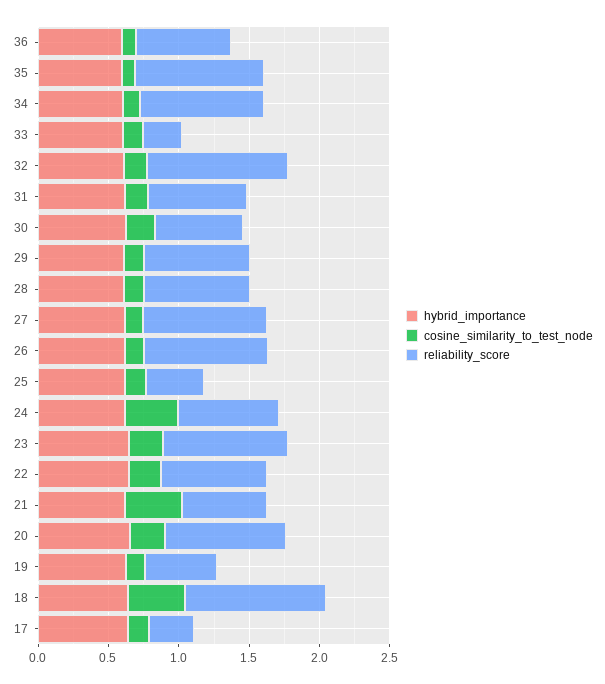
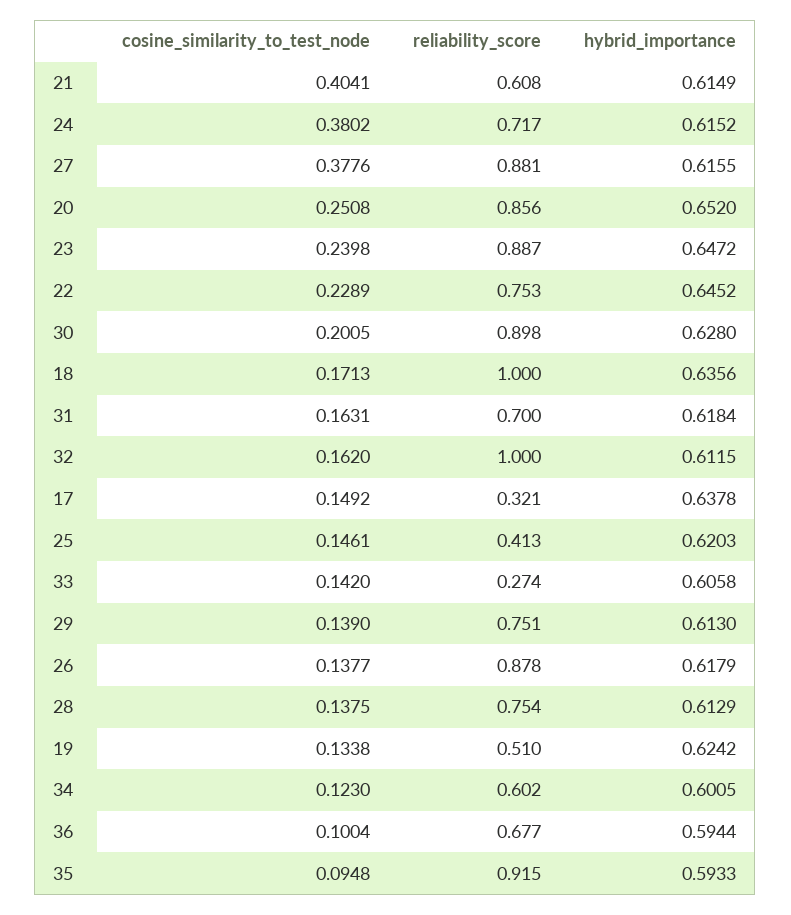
reliability_score, 34: 0.9 -> 0.602
reliability_score, 30: 0.6 -> 0.898
cosine_similarity_to_test_node, 27: 0.1 -> 0.3776
cosine_similarity_to_test_node, 18: 0.4 -> 0.1713

